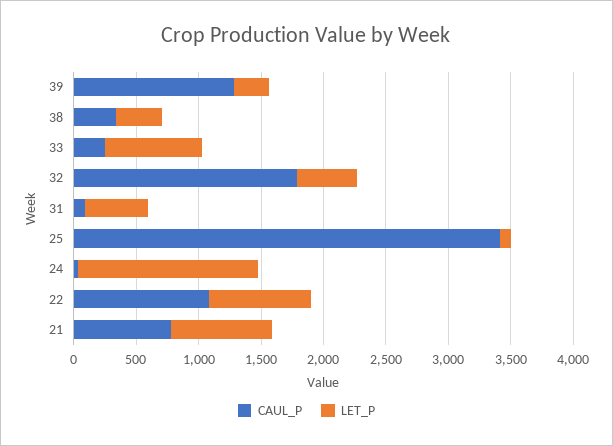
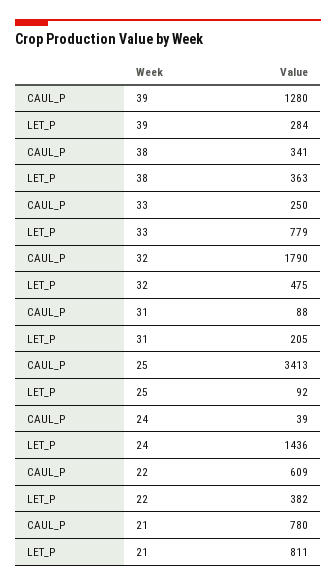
LET_P, 31: 500 -> 205
CAUL_P, 22: 1100 -> 609
LET_P, 22: 800 -> 382

